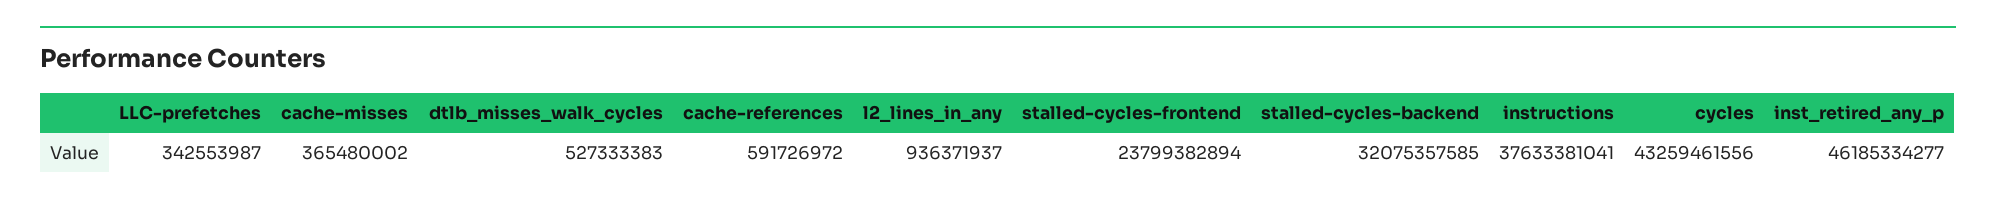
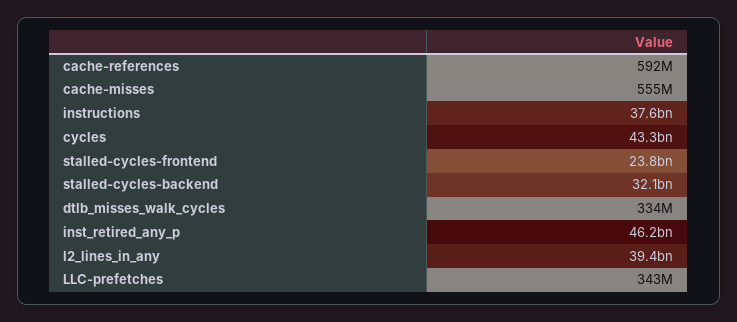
cache-misses: 365480002 -> 555000000
dtlb_misses_walk_cycles: 527333383 -> 334000000
l2_lines_in_any: 936371937 -> 39400000000

